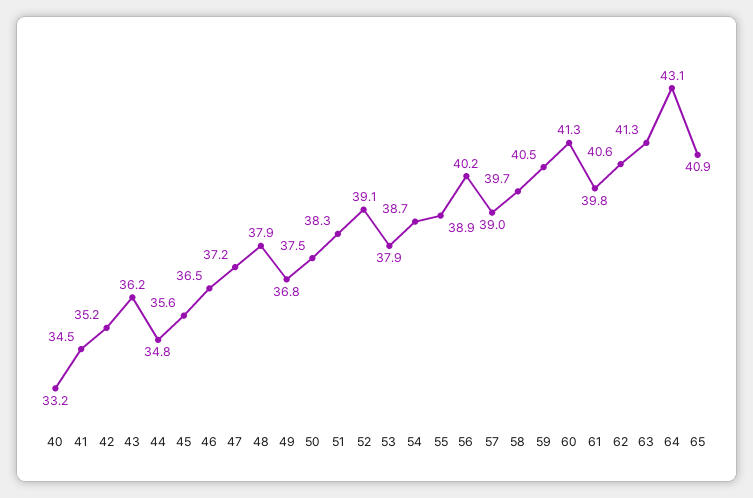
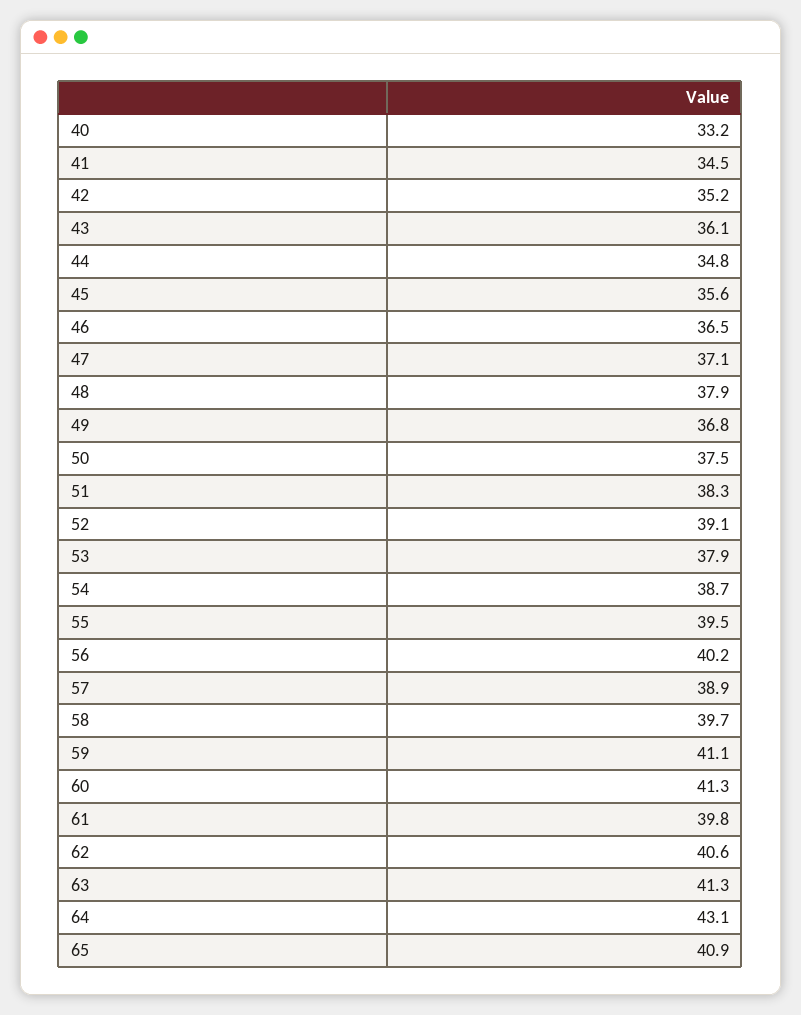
43: 36.2 -> 36.1
47: 37.2 -> 37.1
55: 38.9 -> 39.5
57: 39 -> 38.9
59: 40.5 -> 41.1

